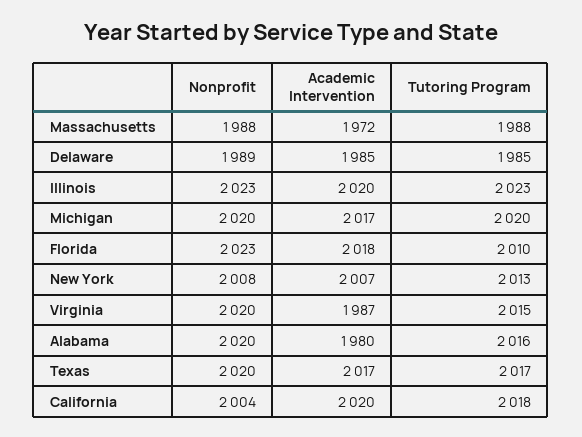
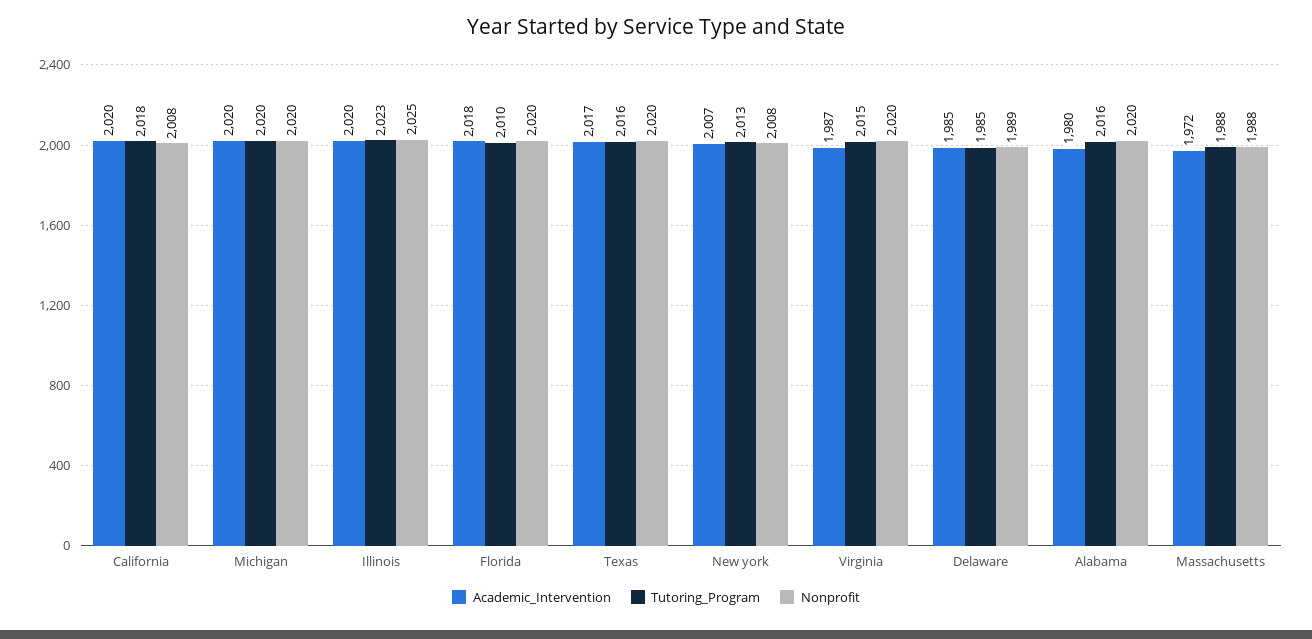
Nonprofit, Illinois: 2023 -> 2025
Academic Intervention, Michigan: 2017 -> 2020
Nonprofit, Florida: 2023 -> 2020
Tutoring Program, Texas: 2017 -> 2016
Nonprofit, California: 2004 -> 2008

